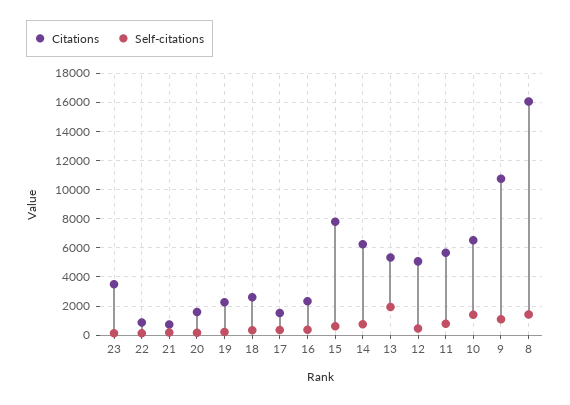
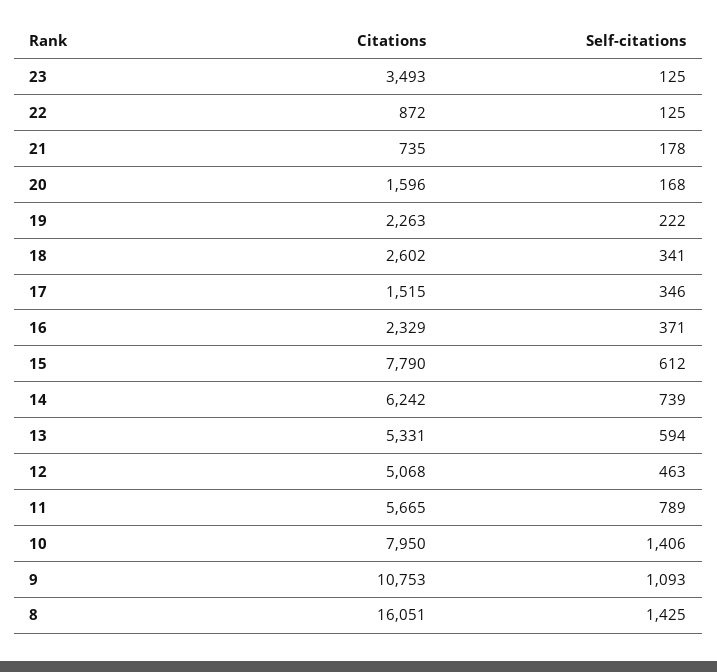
Self-citations, 13: 2000 -> 594
Citations, 10: 6500 -> 7950

